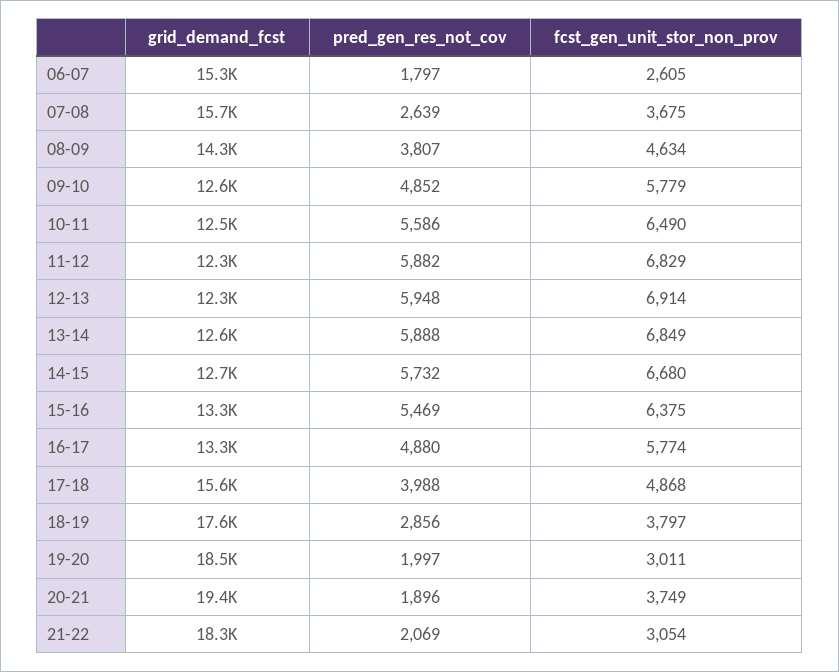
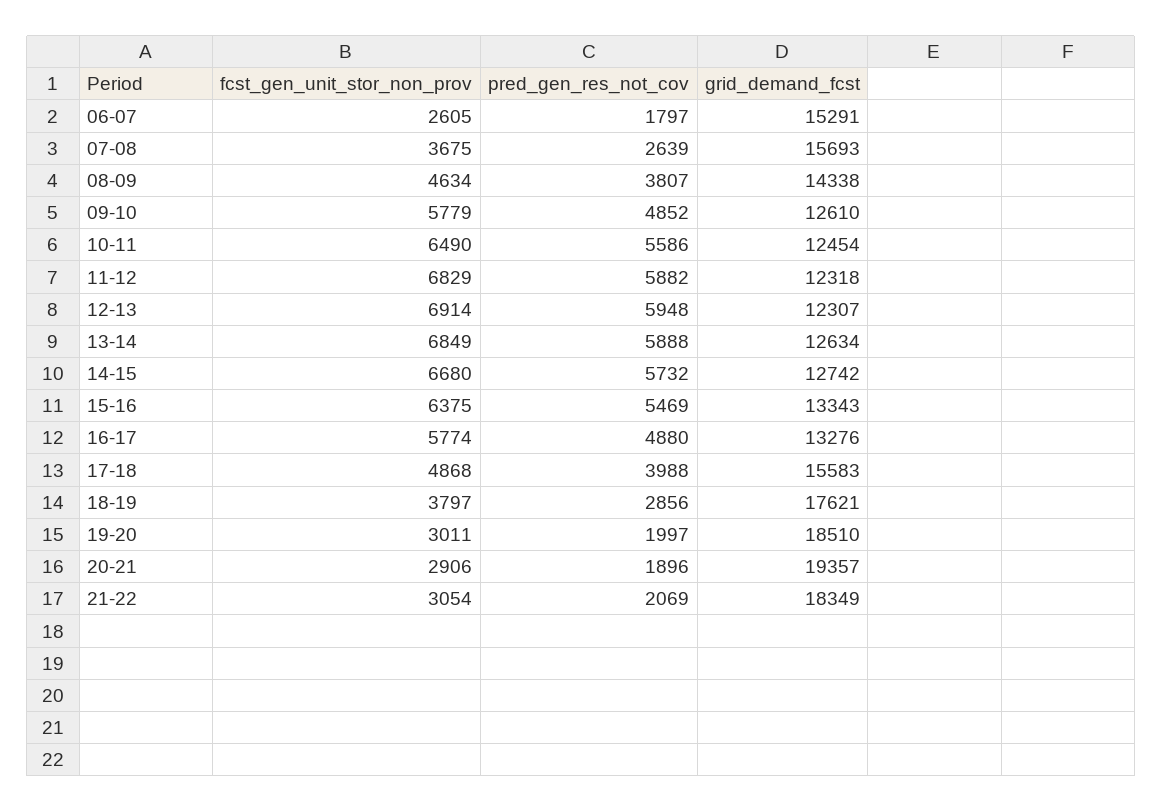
fcst_gen_unit_stor_non_prov, 20-21: 3749 -> 2906

